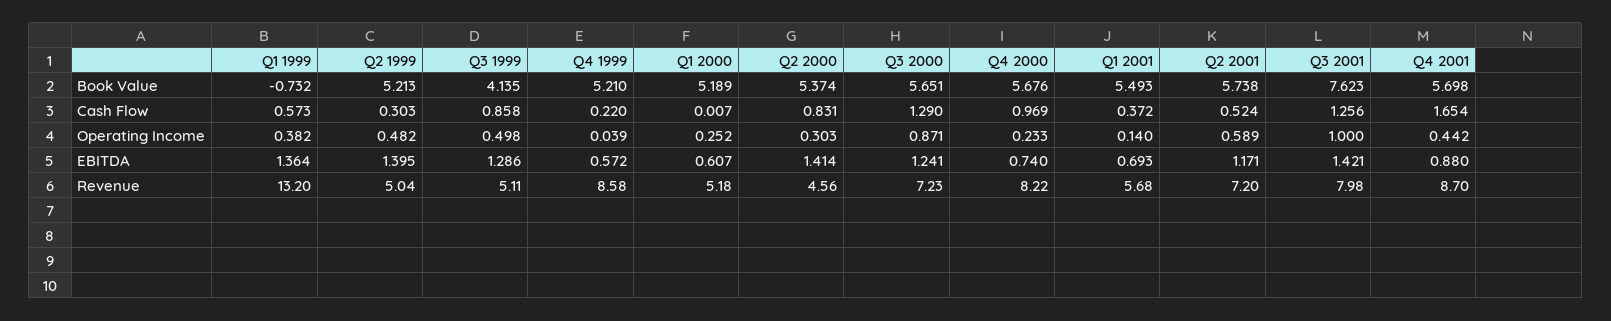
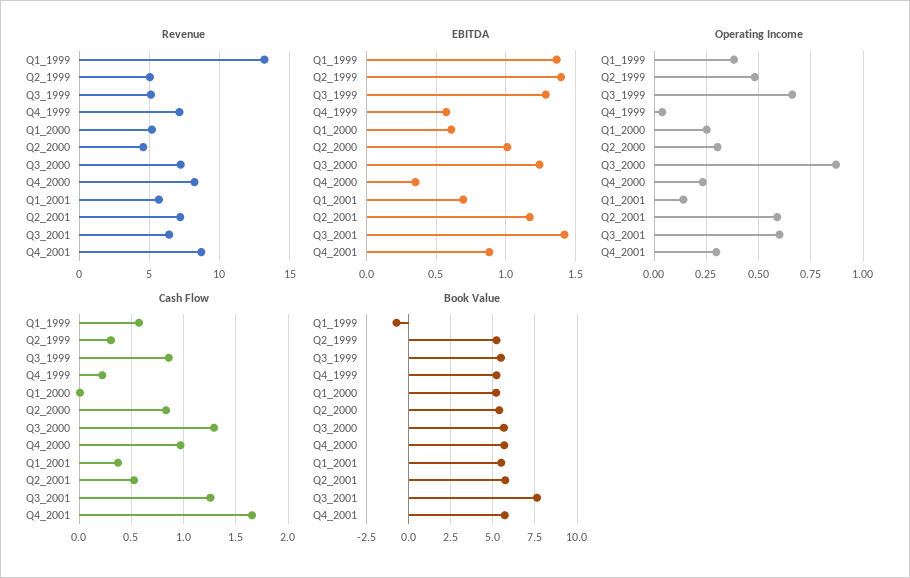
Book Value, Q3 1999: 4.135 -> 5.5
Operating Income, Q3 1999: 0.498 -> 0.65
Operating Income, Q3 2001: 1 -> 0.6
Operating Income, Q4 2001: 0.442 -> 0.3
EBITDA, Q2 2000: 1.414 -> 1
EBITDA, Q4 2000: 0.74 -> 0.35
Revenue, Q4 1999: 8.58 -> 7
Revenue, Q3 2001: 7.98 -> 6.5

